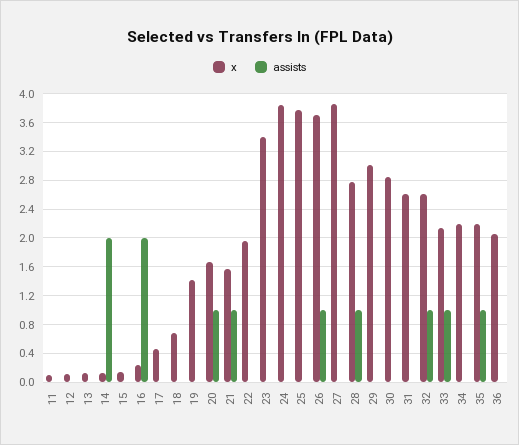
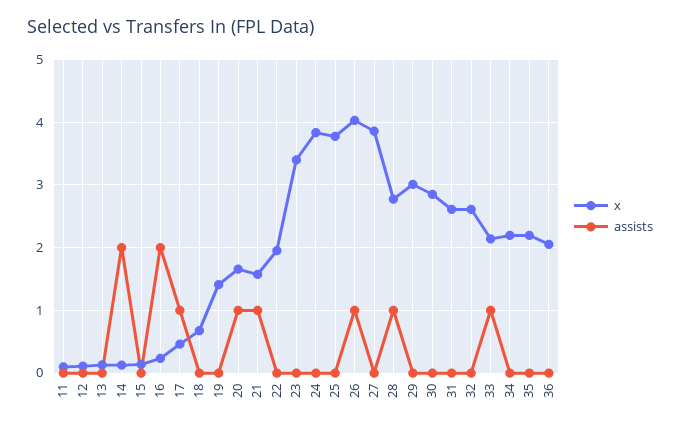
assists, 17: 0 -> 1
x, 26: 3.7 -> 4
assists, 32: 1 -> 0
assists, 35: 1 -> 0

